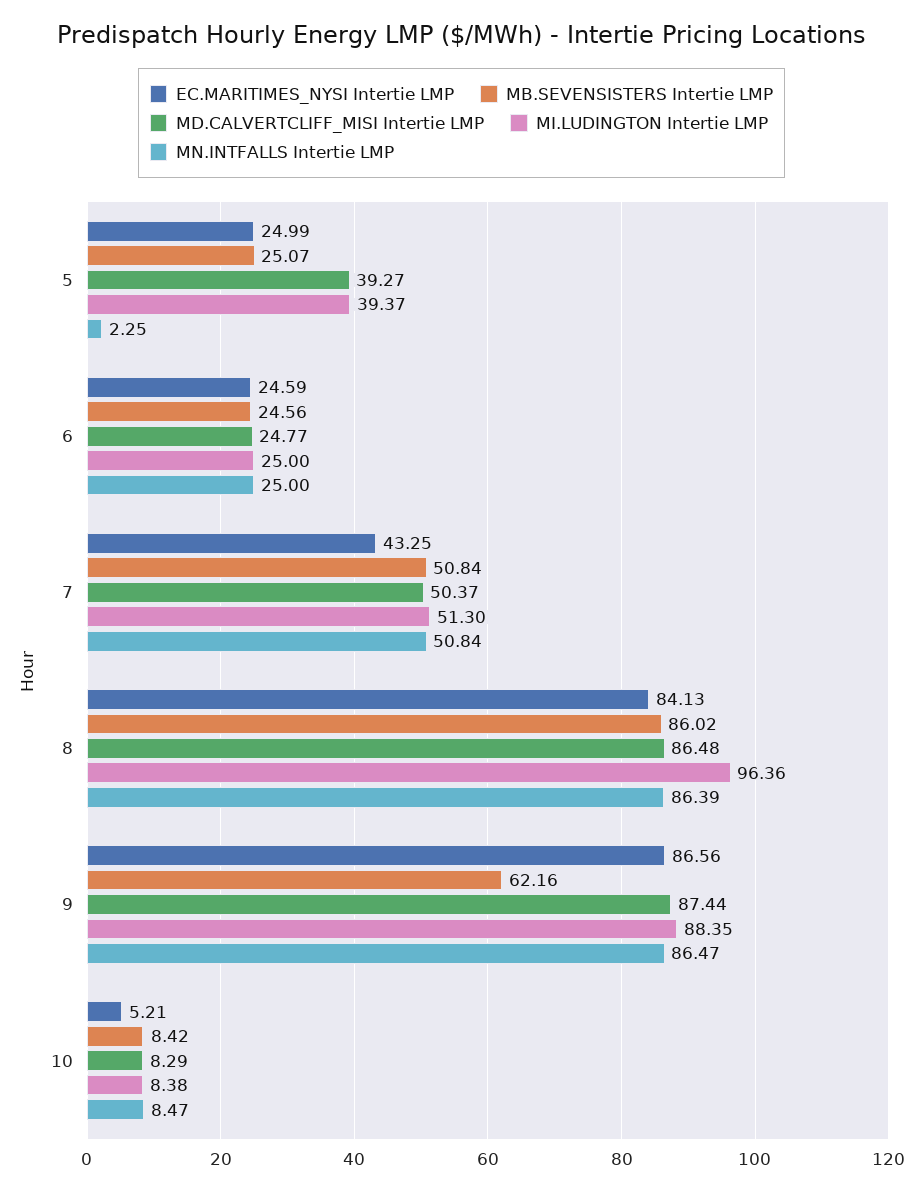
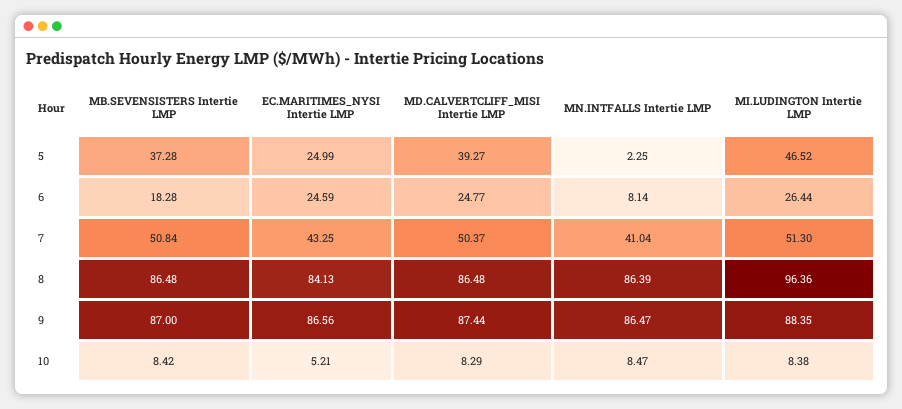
MB.SEVENSISTERS Intertie LMP, 5: 25.07 -> 37.28
MI.LUDINGTON Intertie LMP, 5: 39.37 -> 46.52
MB.SEVENSISTERS Intertie LMP, 6: 24.56 -> 18.28
MI.LUDINGTON Intertie LMP, 6: 25 -> 26.44
MN.INTFALLS Intertie LMP, 6: 25 -> 8.14
MN.INTFALLS Intertie LMP, 7: 50.84 -> 41.04
MB.SEVENSISTERS Intertie LMP, 8: 86.02 -> 86.48
MB.SEVENSISTERS Intertie LMP, 9: 62.16 -> 87

